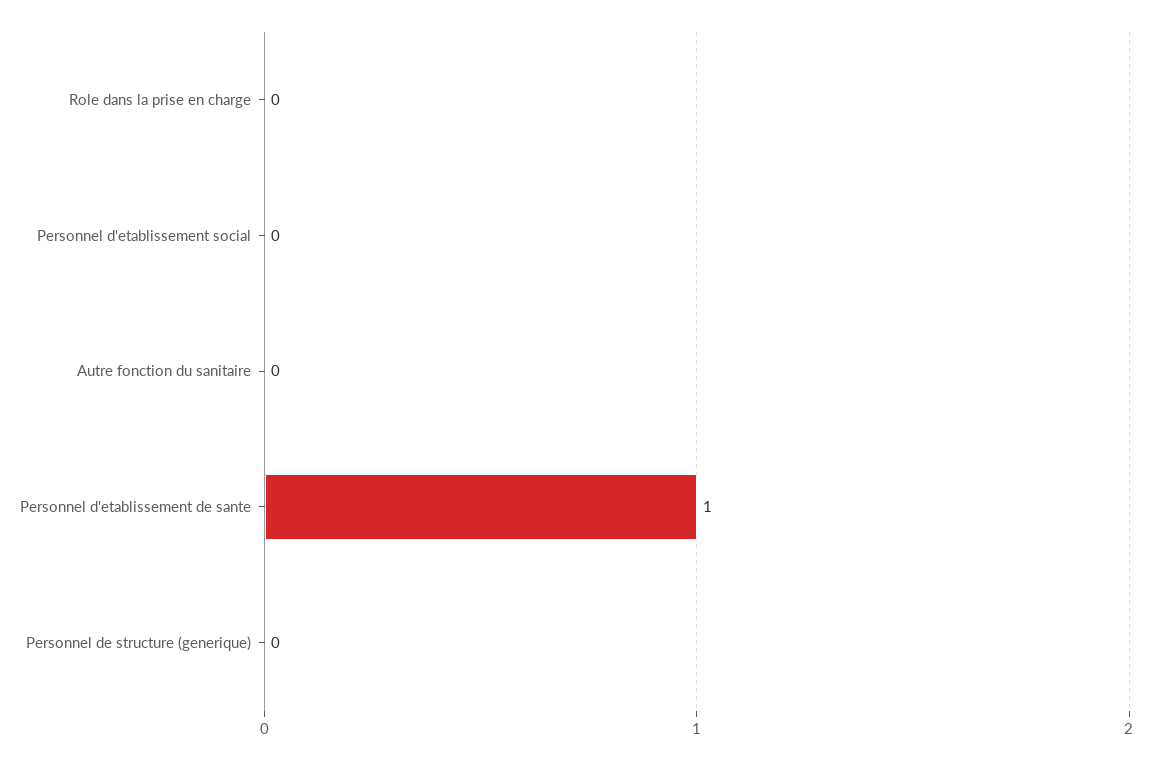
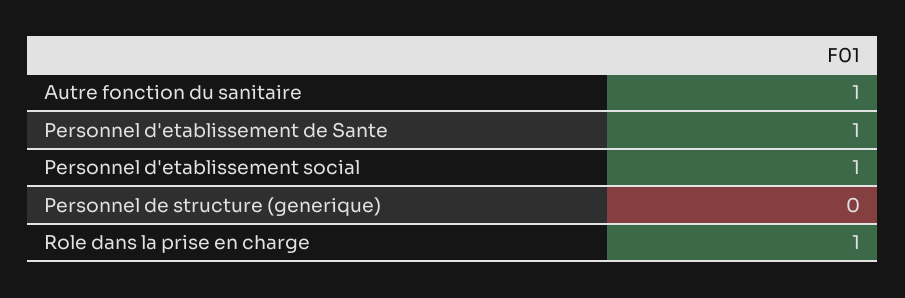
Role dans la prise en charge: 0 -> 1
Personnel d'etablissement social: 0 -> 1
Autre fonction du sanitaire: 0 -> 1

